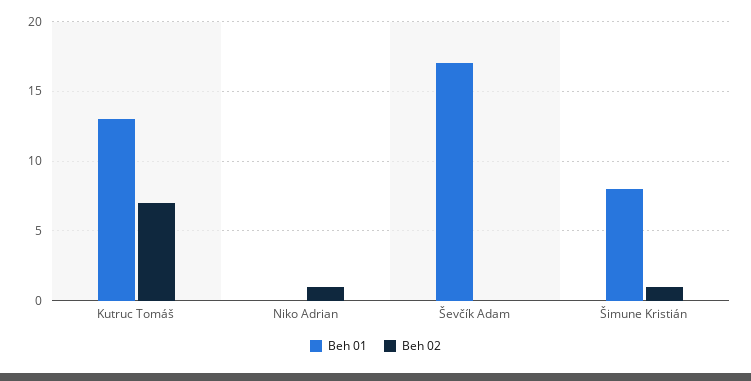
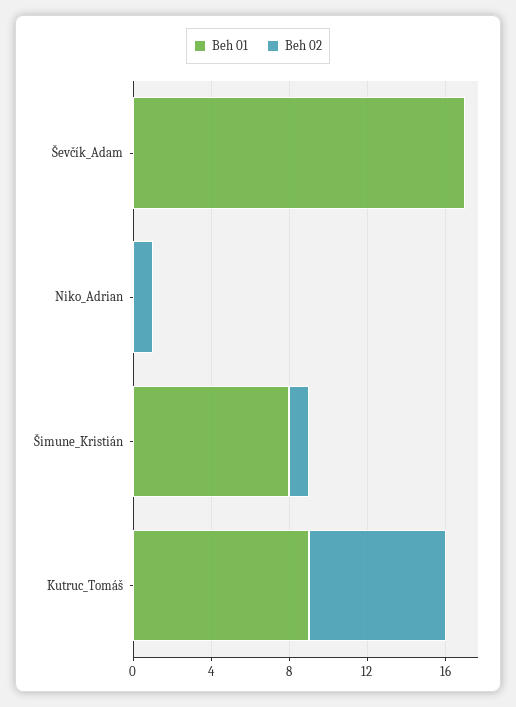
Beh 01, Kutruc Tomáš: 13 -> 9

